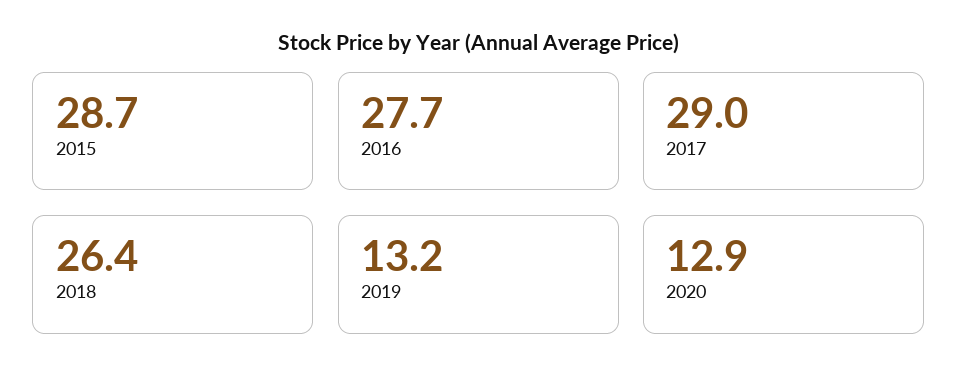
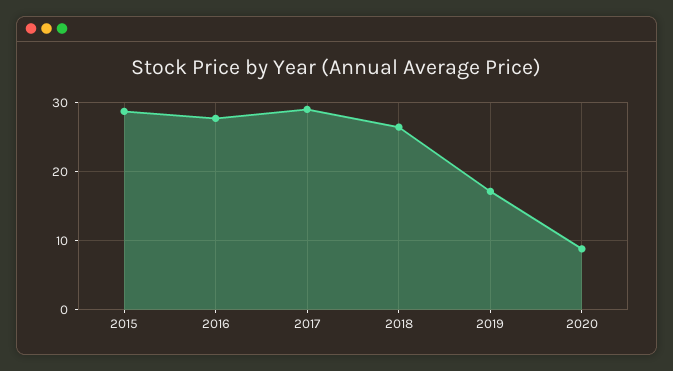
2019: 13.2 -> 17
2020: 12.9 -> 9

